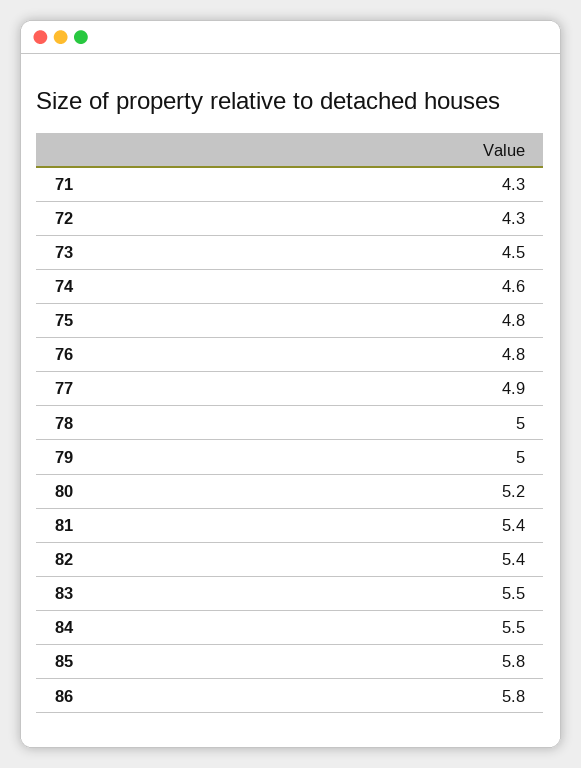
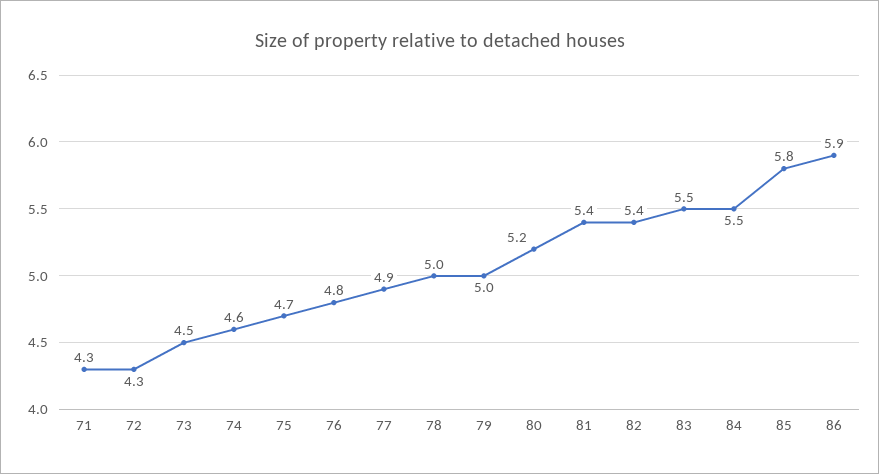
75: 4.8 -> 4.7
86: 5.8 -> 5.9

